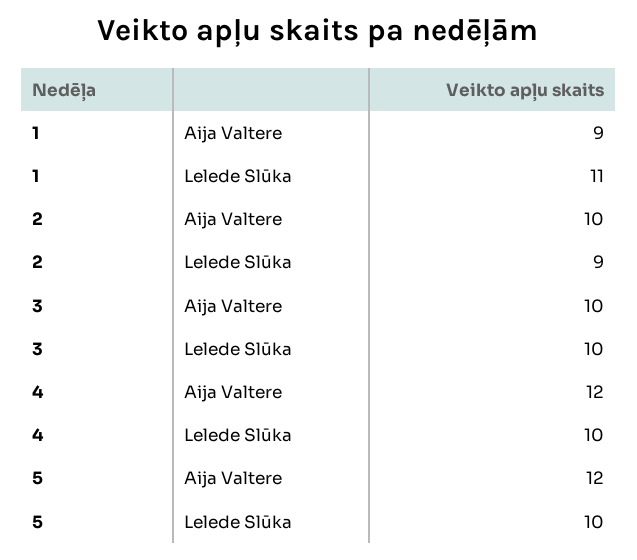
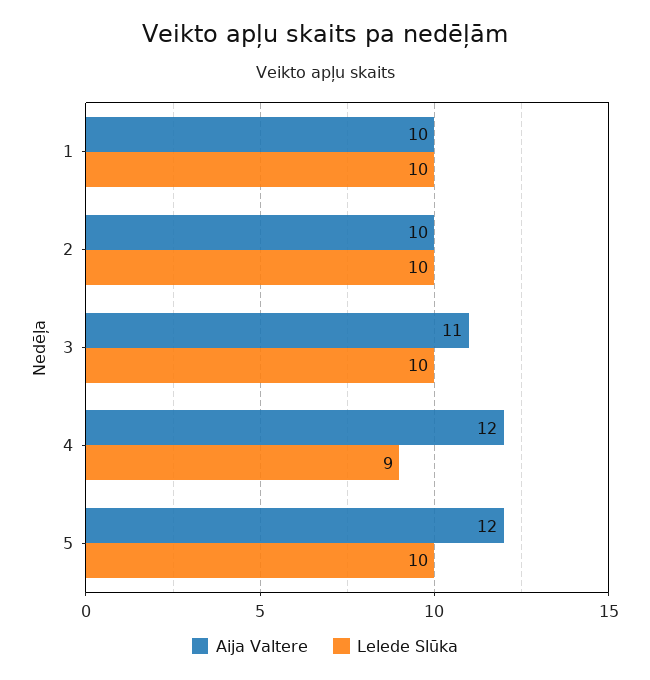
Aija Valtere, 1: 9 -> 10
Lelede Slūka, 1: 11 -> 10
Lelede Slūka, 2: 9 -> 10
Aija Valtere, 3: 10 -> 11
Lelede Slūka, 4: 10 -> 9

